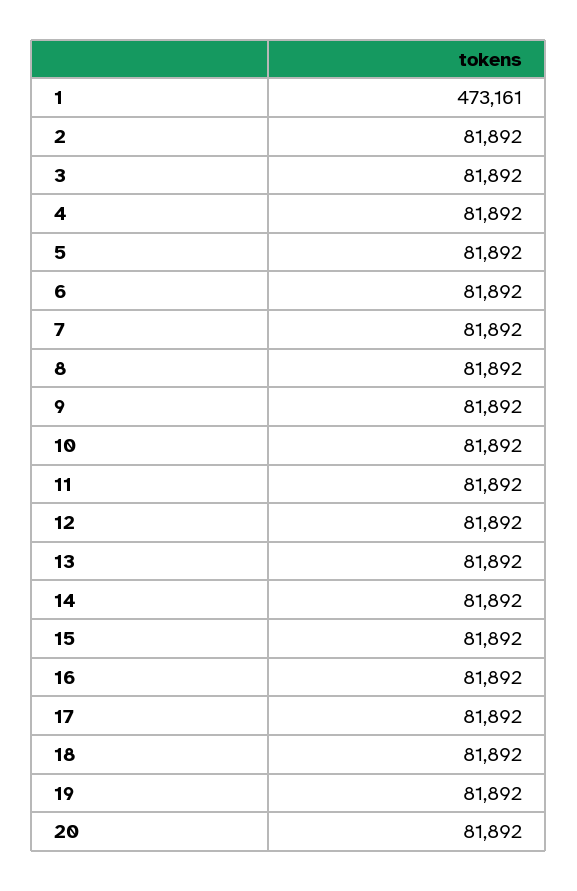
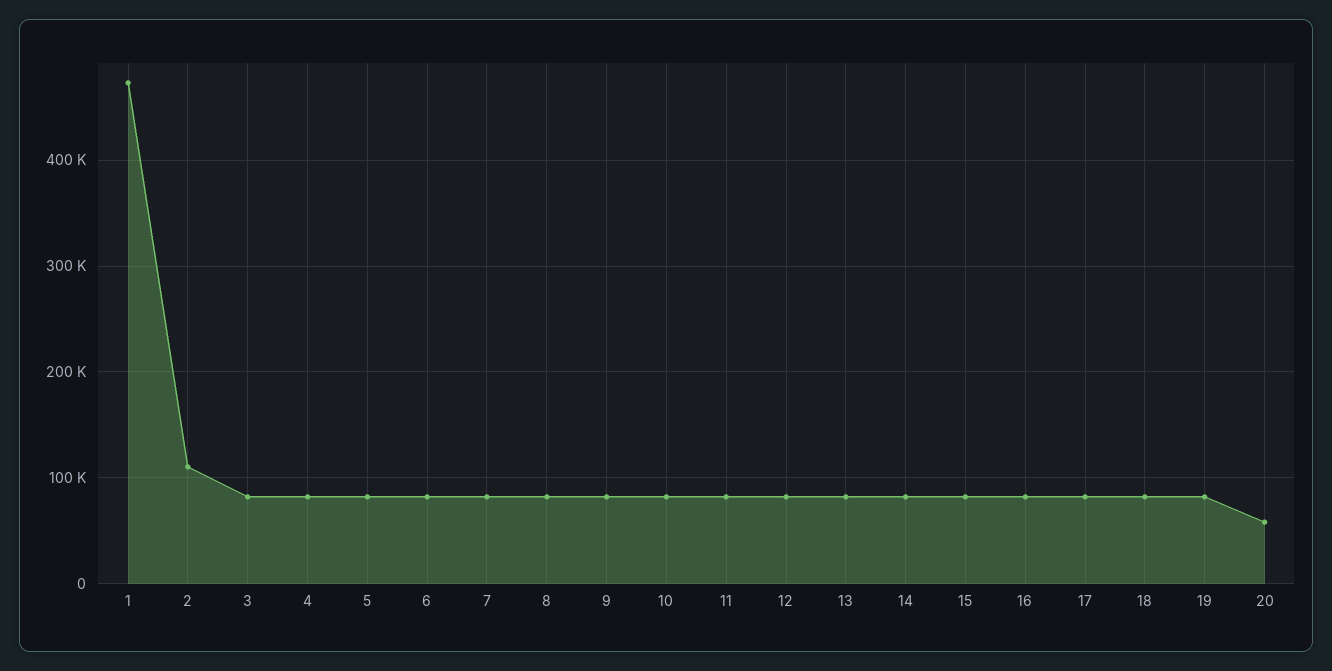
2: 81892 -> 110000
20: 81892 -> 60000

